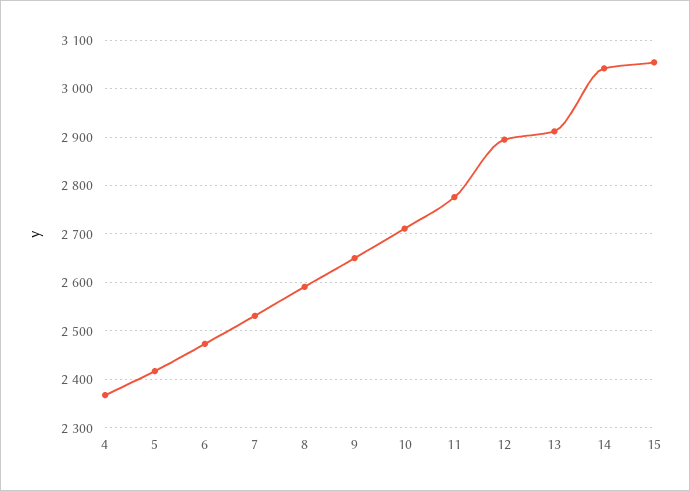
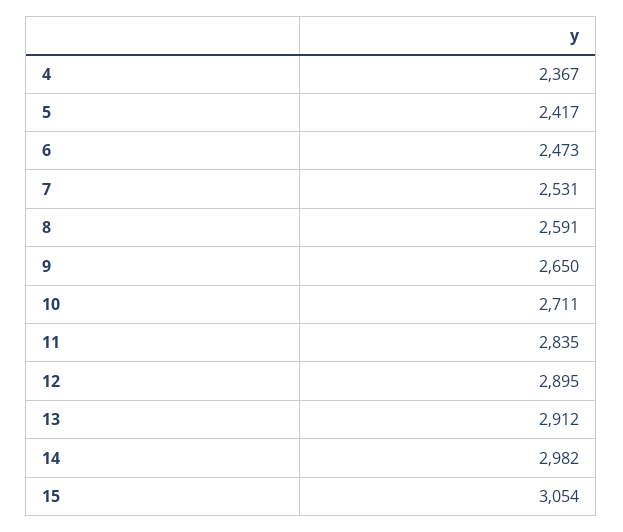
11: 2780 -> 2835
14: 3040 -> 2982

